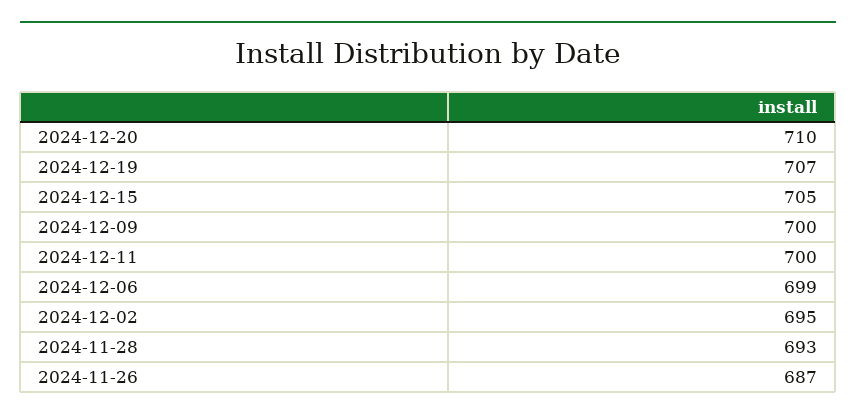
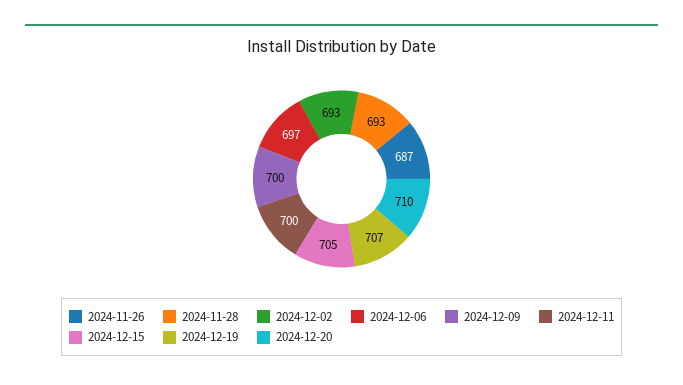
2024-12-06: 699 -> 697
2024-12-02: 695 -> 693

